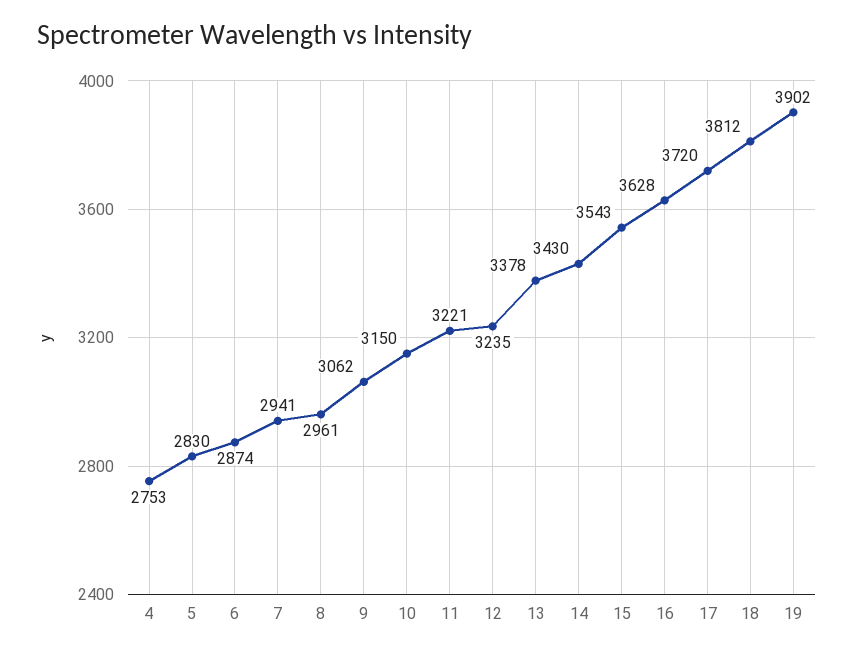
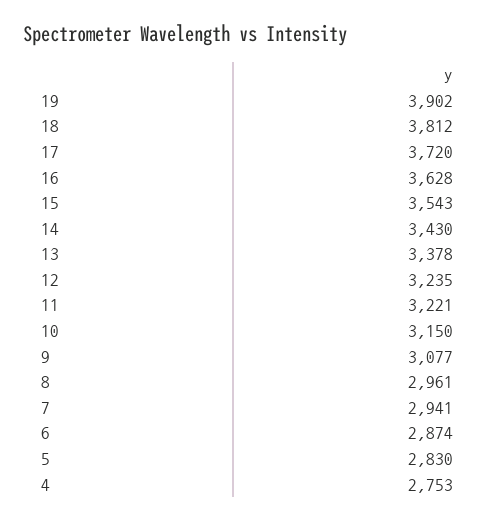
9: 3062 -> 3077

